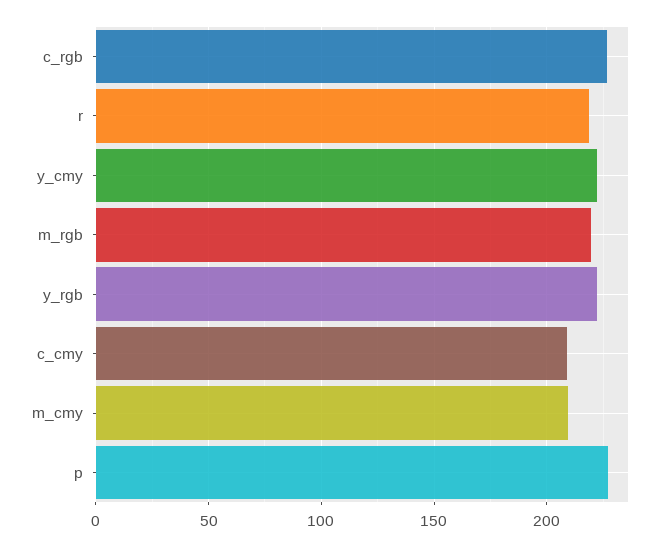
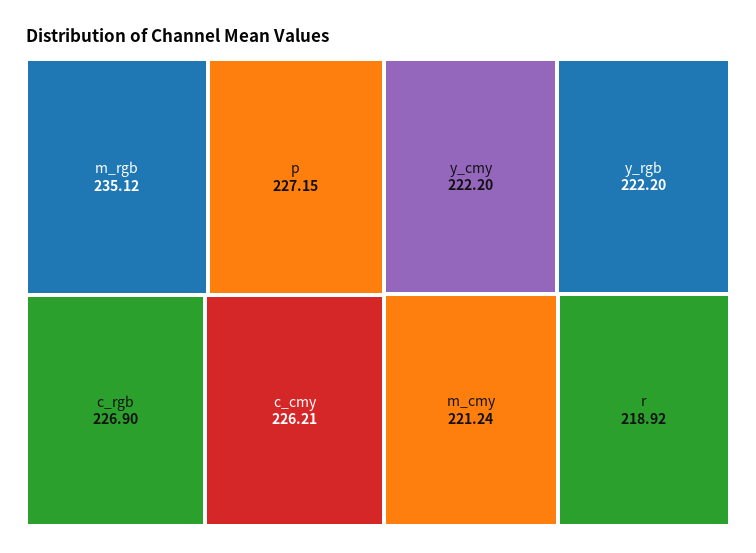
m_rgb: 220 -> 235.12
c_cmy: 210 -> 226.21
m_cmy: 210 -> 221.24

